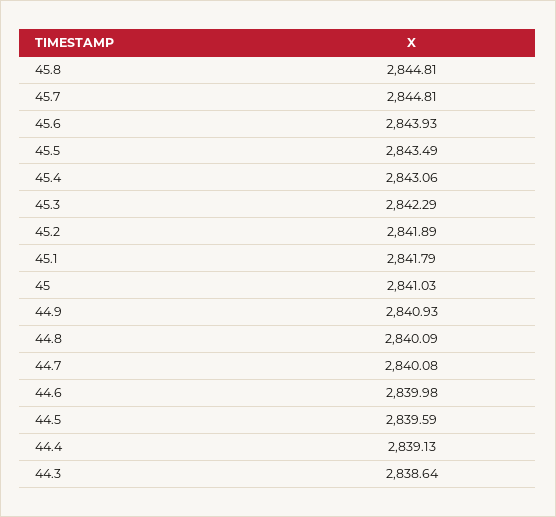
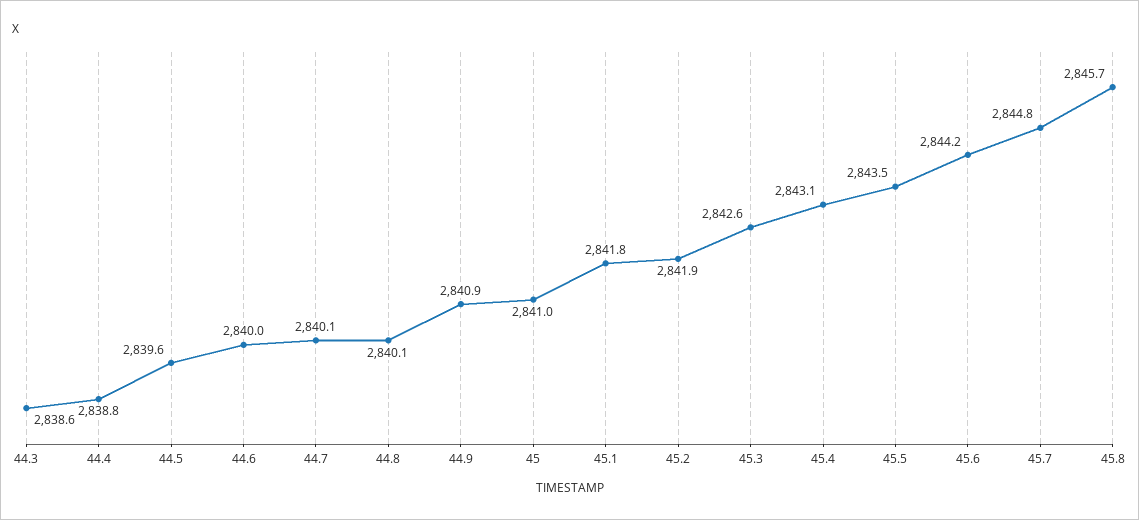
45.8: 2844.81 -> 2845.7
45.6: 2843.93 -> 2844.2
45.3: 2842.29 -> 2842.6
44.4: 2839.13 -> 2838.8

